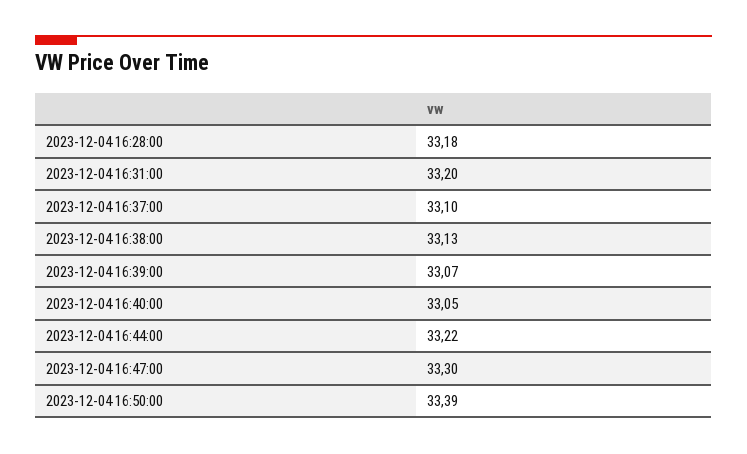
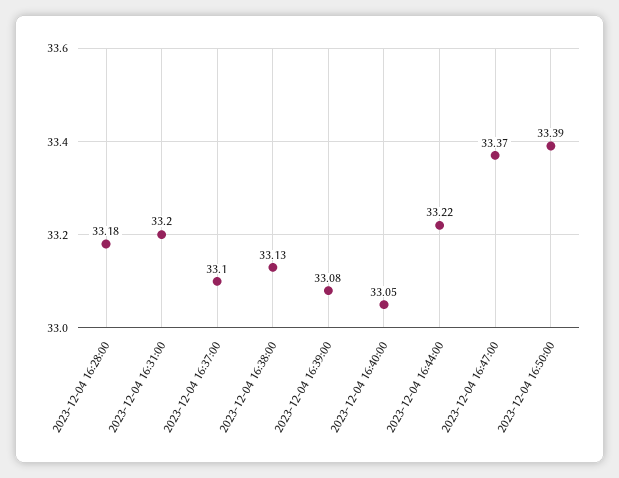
2023-12-04 16:39:00: 33.07 -> 33.08
2023-12-04 16:47:00: 33.3 -> 33.37

